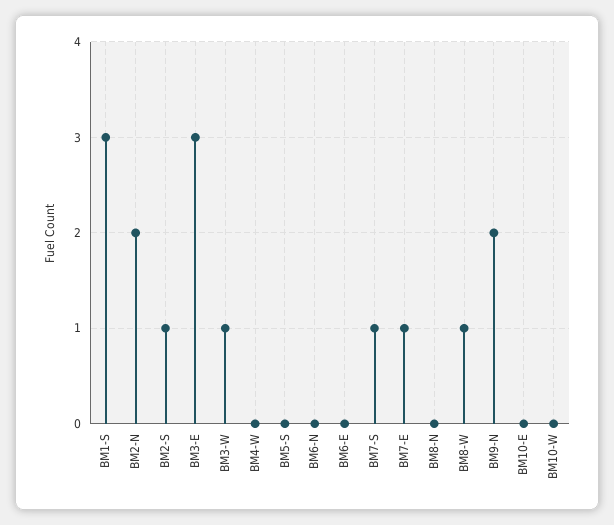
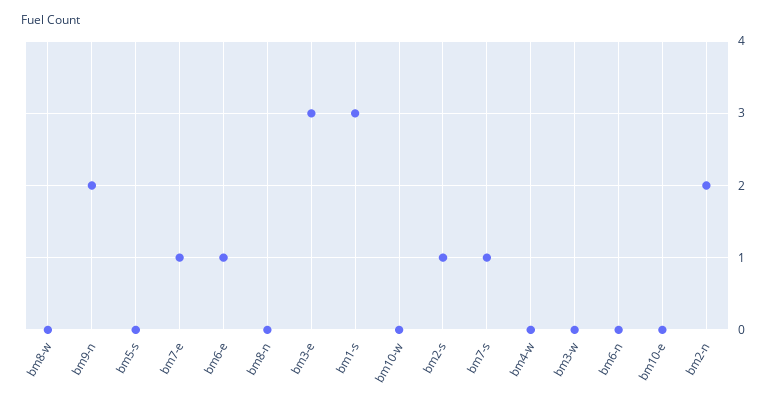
BM3-W: 1 -> 0
BM6-E: 0 -> 1
BM8-W: 1 -> 0

